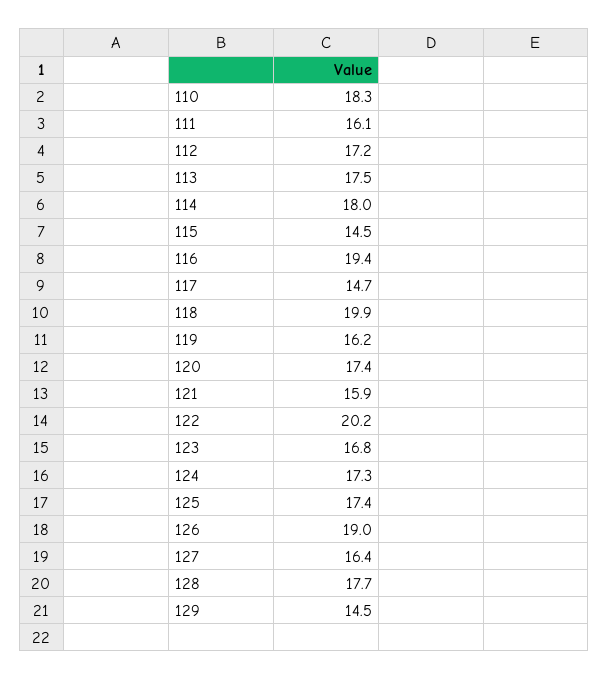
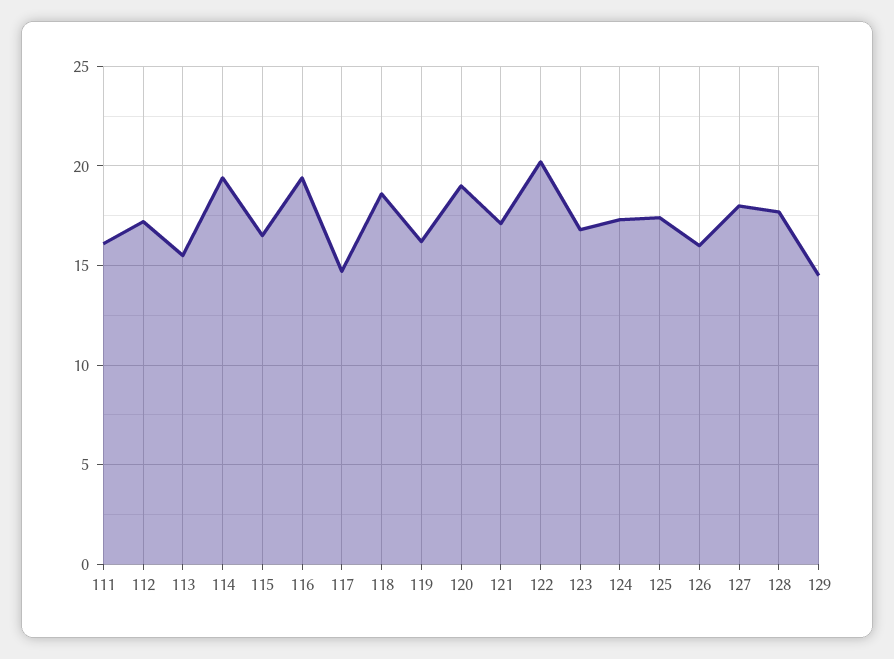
110: 18.3 -> none
113: 17.5 -> 15.5
114: 18 -> 19.5
115: 14.5 -> 16.5
118: 19.9 -> 18.5
120: 17.4 -> 19
121: 15.9 -> 17
126: 19 -> 16
127: 16.4 -> 18

